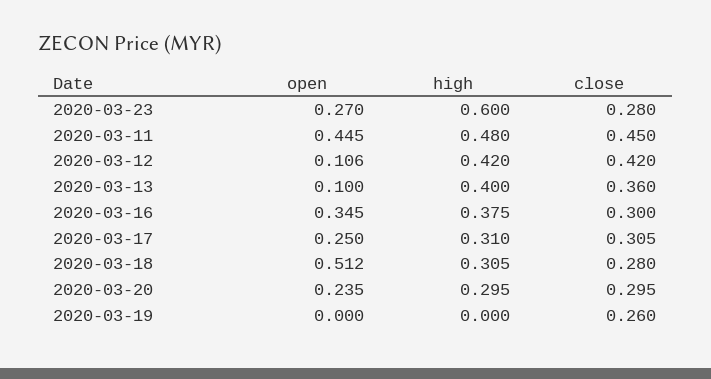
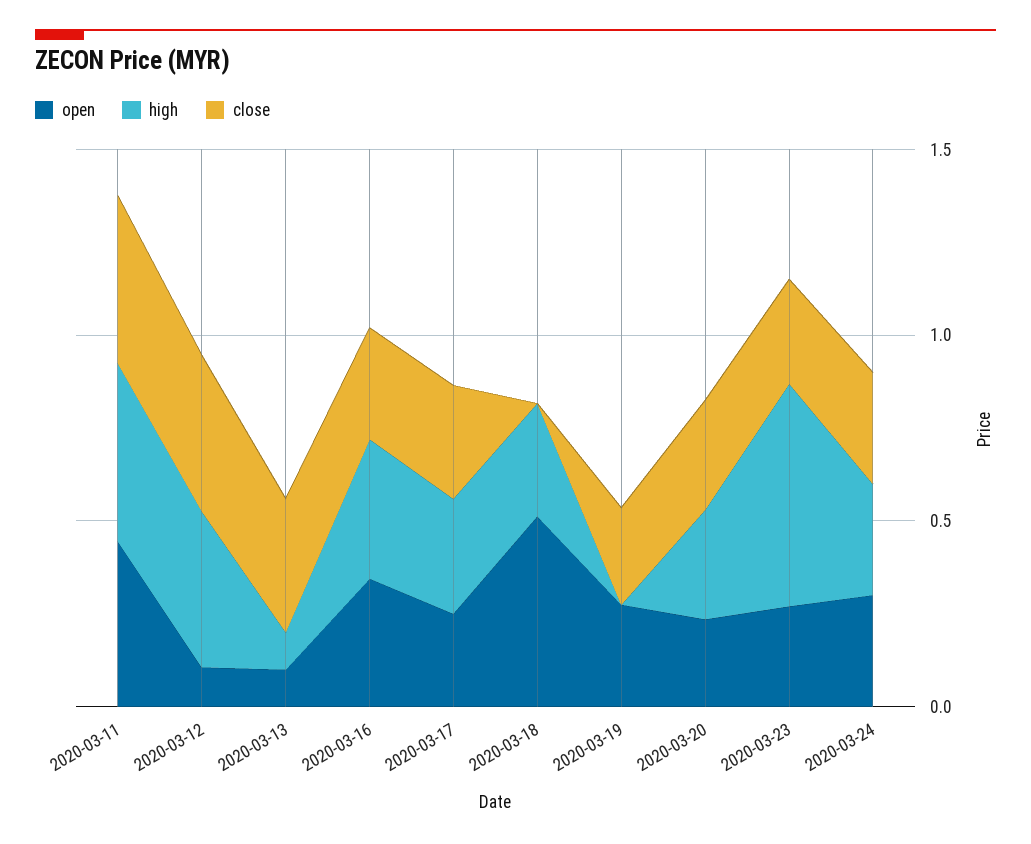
high, 2020-03-13: 0.4 -> 0.1
close, 2020-03-18: 0.28 -> 0
open, 2020-03-19: 0 -> 0.3
open, 2020-03-24: none -> 0.3
high, 2020-03-24: none -> 0.3
close, 2020-03-24: none -> 0.3

